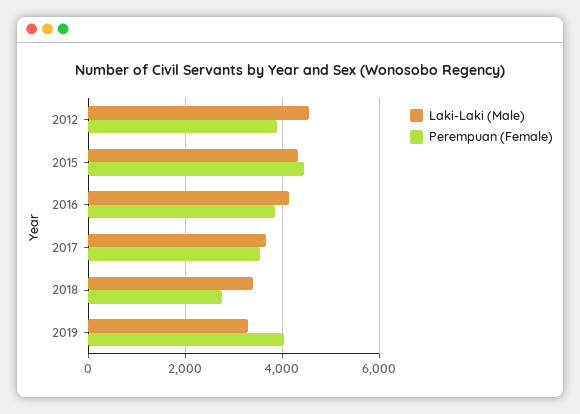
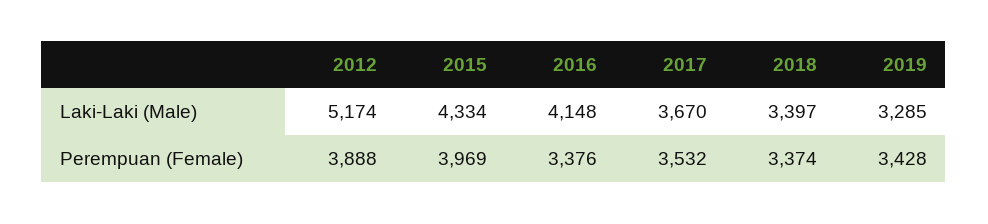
Laki-Laki (Male), 2012: 4600 -> 5174
Perempuan (Female), 2015: 4400 -> 3969
Perempuan (Female), 2016: 3800 -> 3376
Perempuan (Female), 2018: 2800 -> 3374
Perempuan (Female), 2019: 4000 -> 3428

